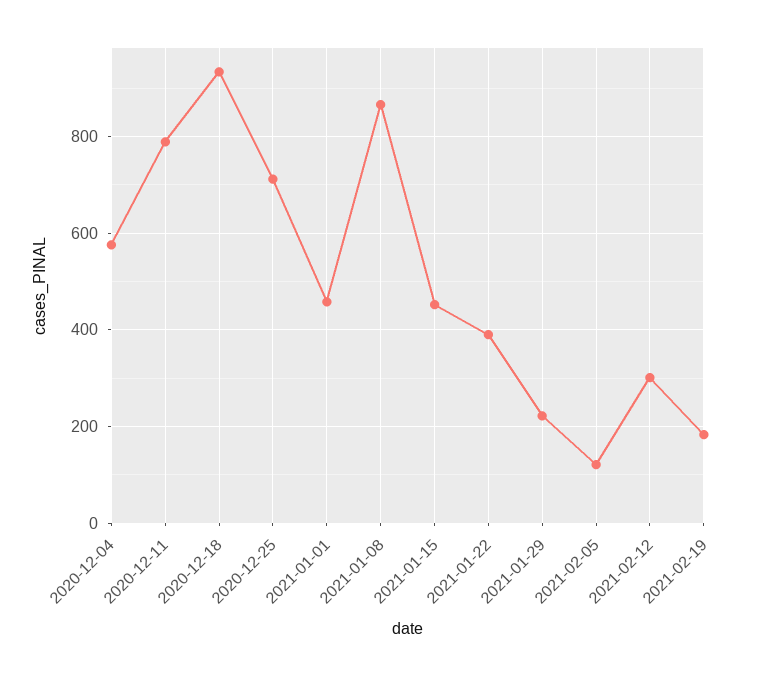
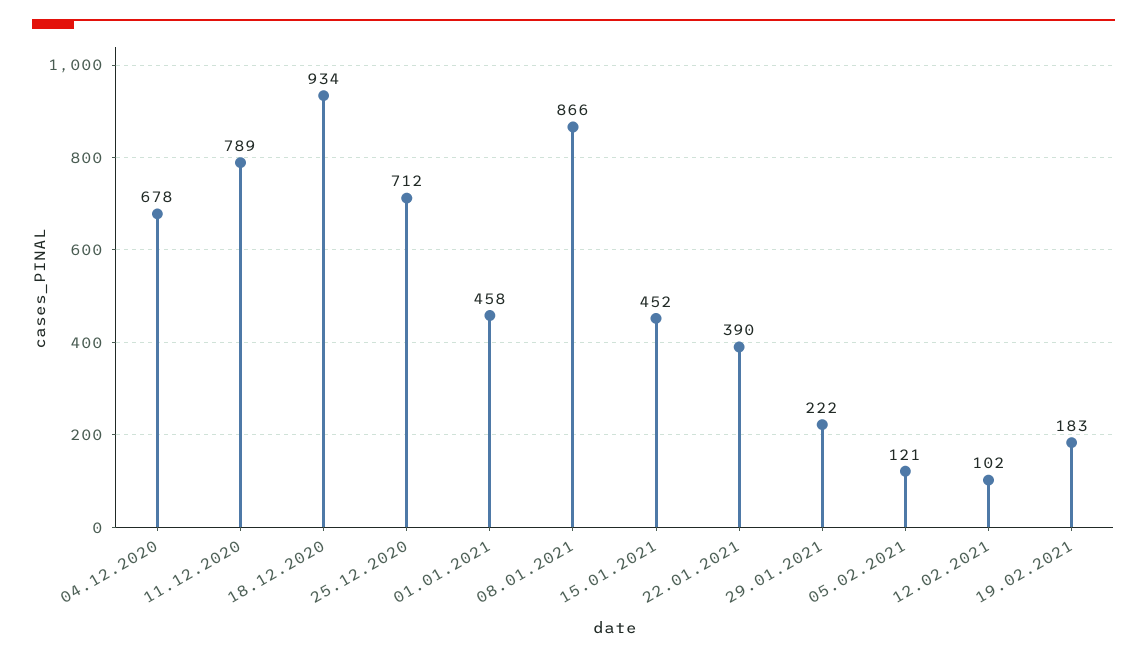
2020-12-04: 580 -> 678
2021-02-12: 300 -> 102

